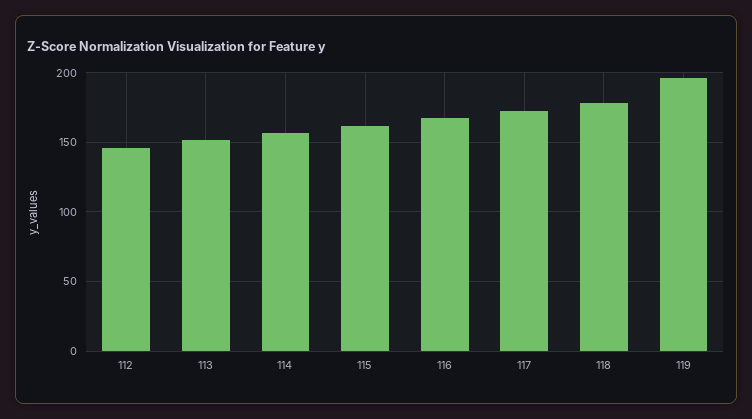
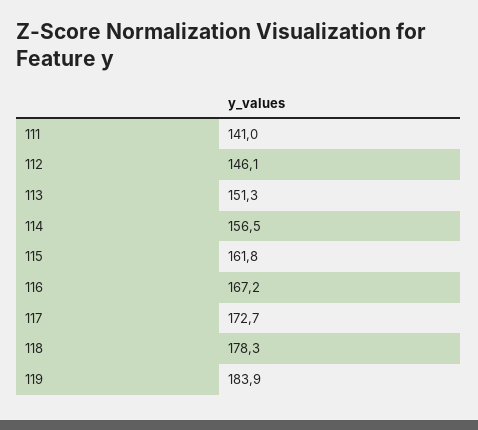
119: 195 -> 183.9
111: none -> 141

